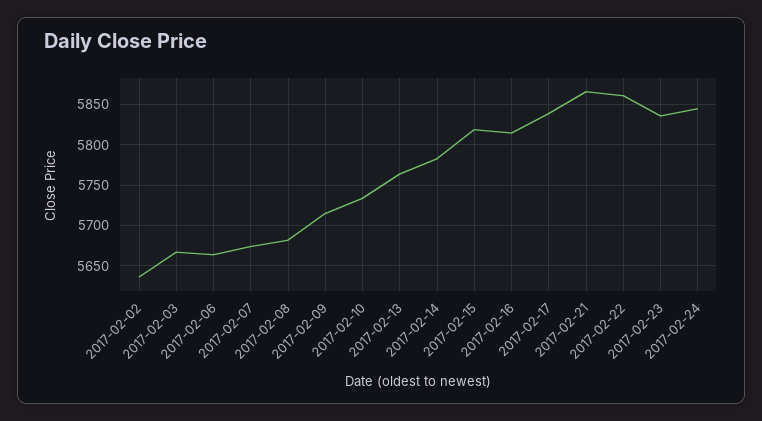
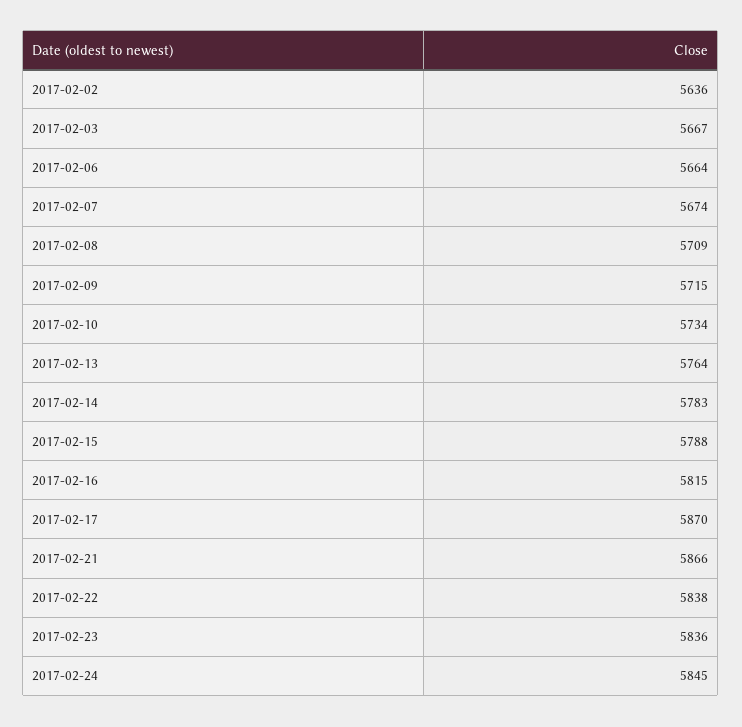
2017-02-08: 5680 -> 5709
2017-02-15: 5820 -> 5788
2017-02-17: 5840 -> 5870
2017-02-22: 5860 -> 5838

